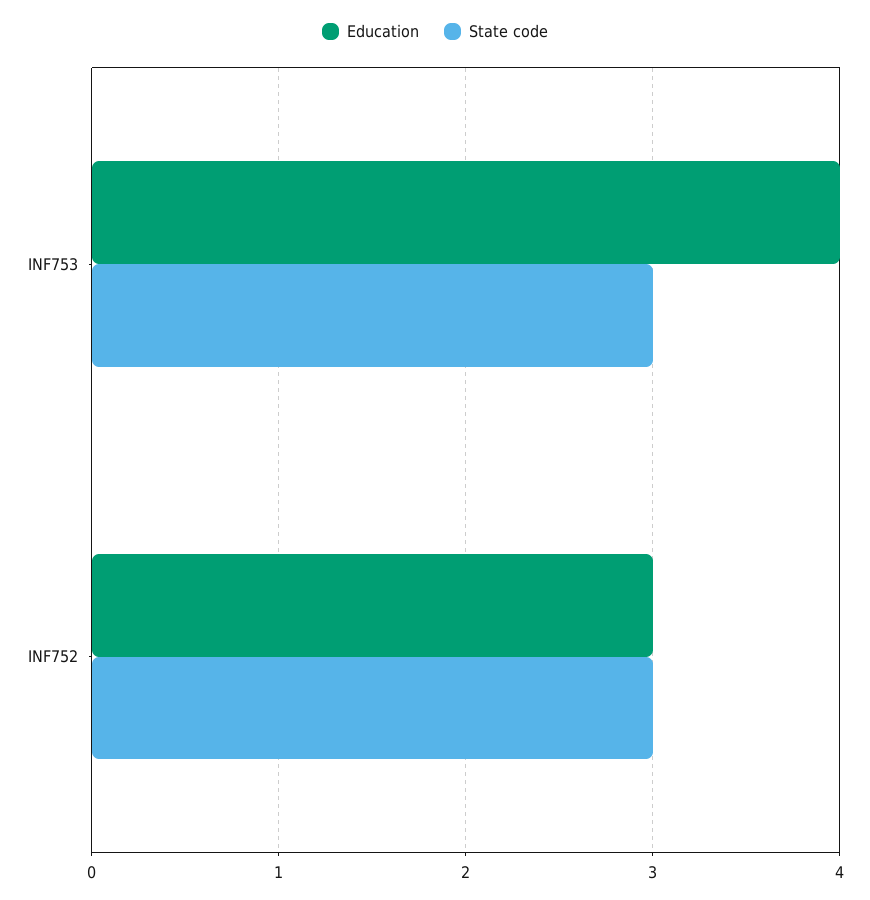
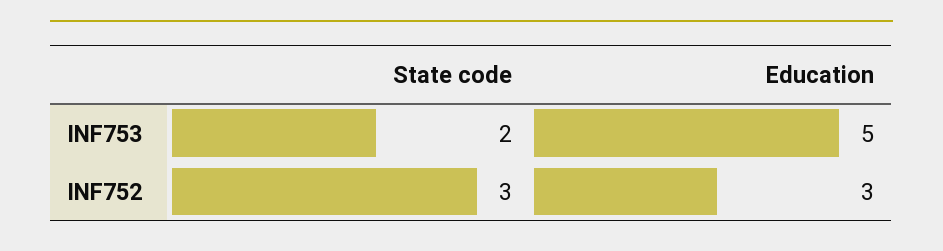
Education, INF753: 4 -> 5
State code, INF753: 3 -> 2

